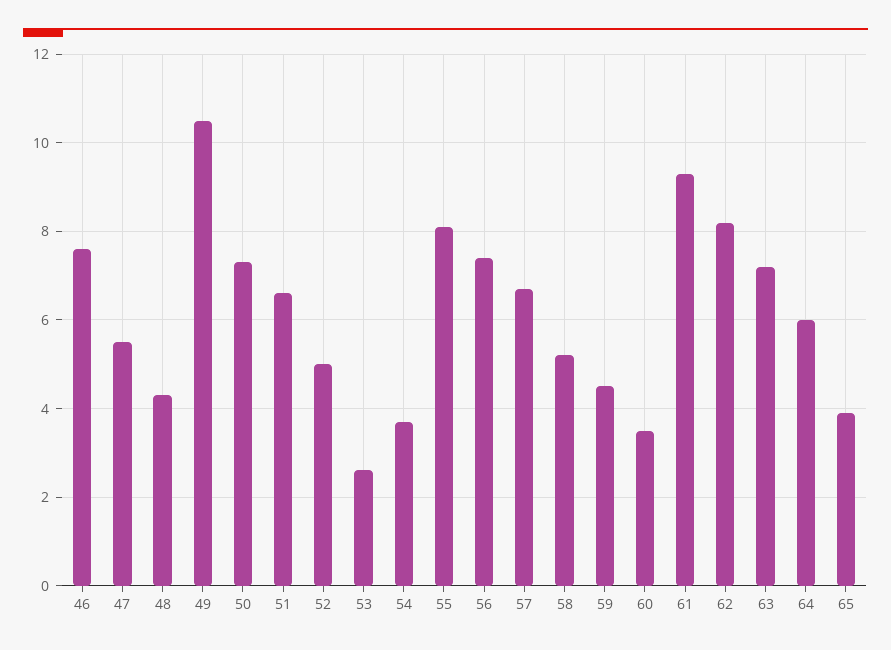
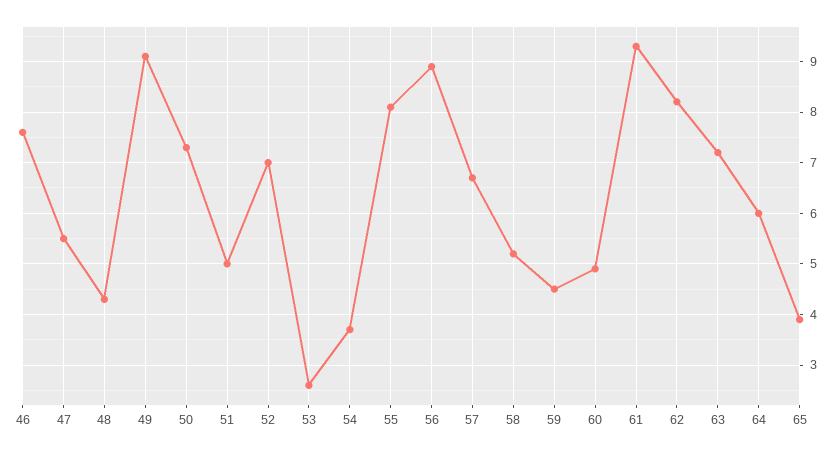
49: 10.5 -> 9
51: 6.5 -> 5
52: 5 -> 7
56: 7.5 -> 9
60: 3.5 -> 5

